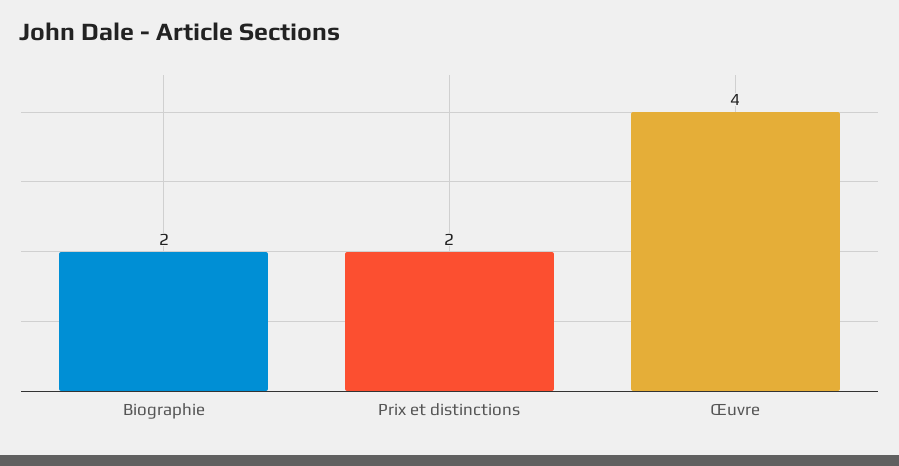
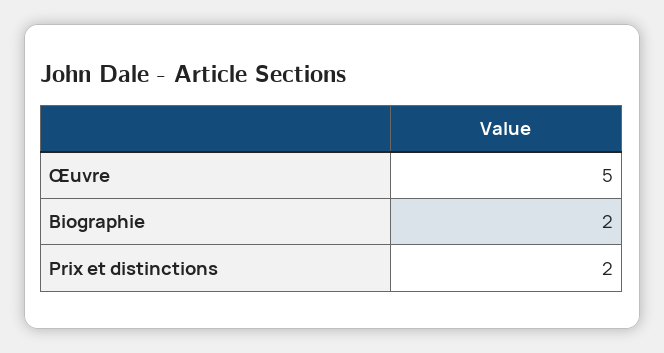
Œuvre: 4 -> 5

